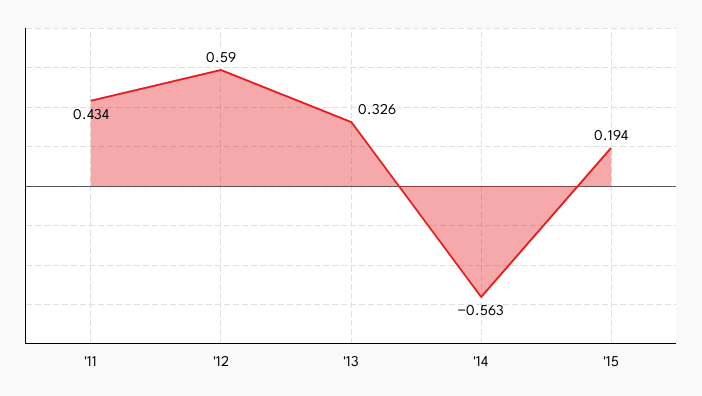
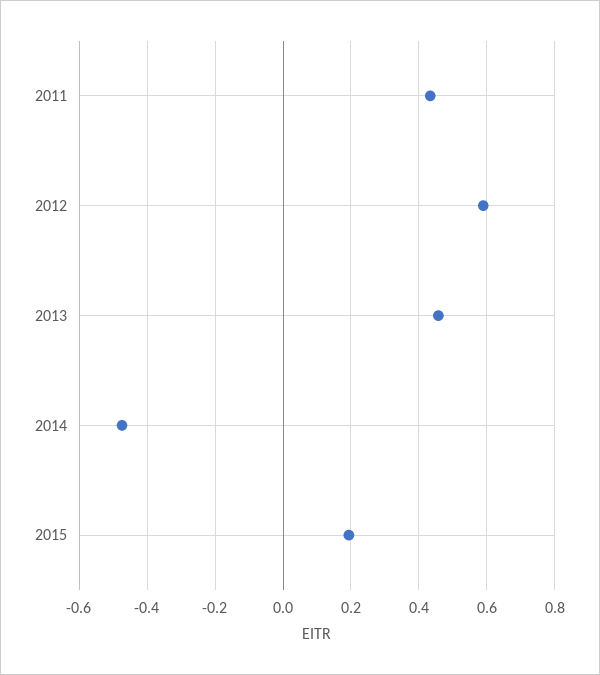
'13: 0.326 -> 0.46
'14: -0.563 -> -0.48

